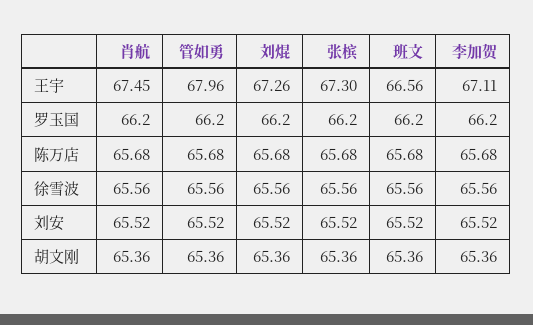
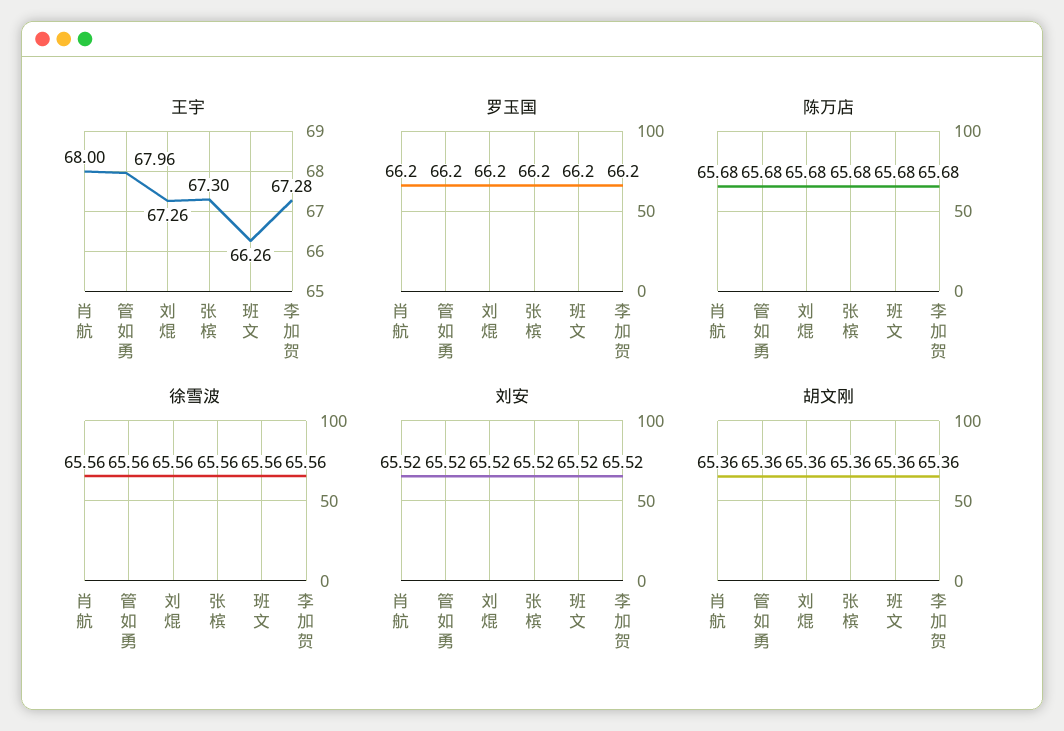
王宇, 肖航: 67.45 -> 68
王宇, 班文: 66.56 -> 66.26
王宇, 李加贺: 67.11 -> 67.28

